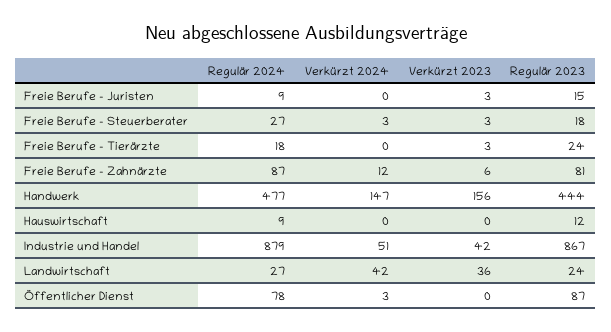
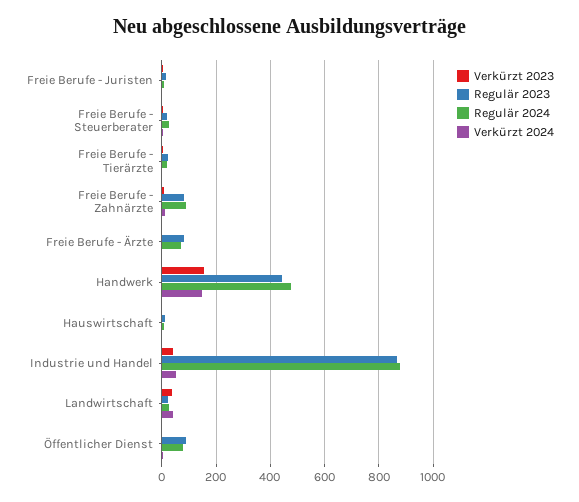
Verkürzt 2023, Freie Berufe - Ärzte: none -> 0
Regulär 2023, Freie Berufe - Ärzte: none -> 75
Regulär 2024, Freie Berufe - Ärzte: none -> 75
Verkürzt 2024, Freie Berufe - Ärzte: none -> 0

